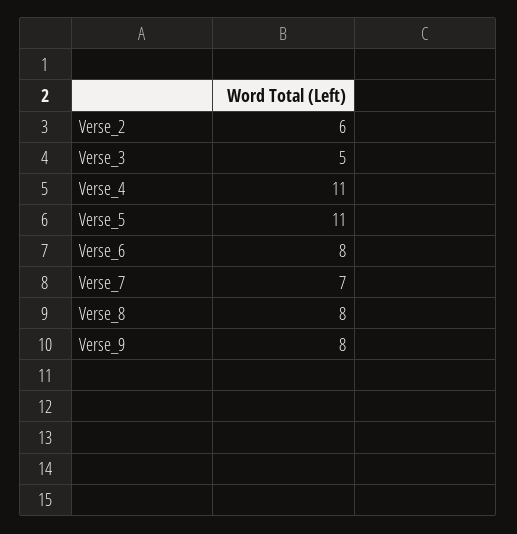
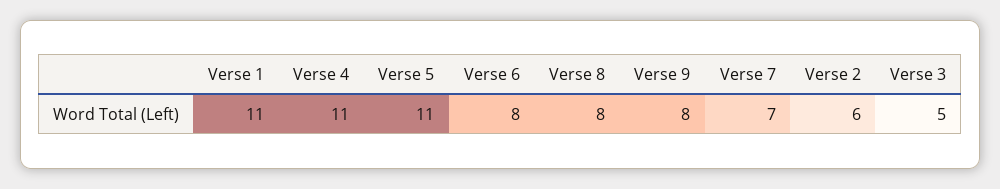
Verse 1: none -> 11

